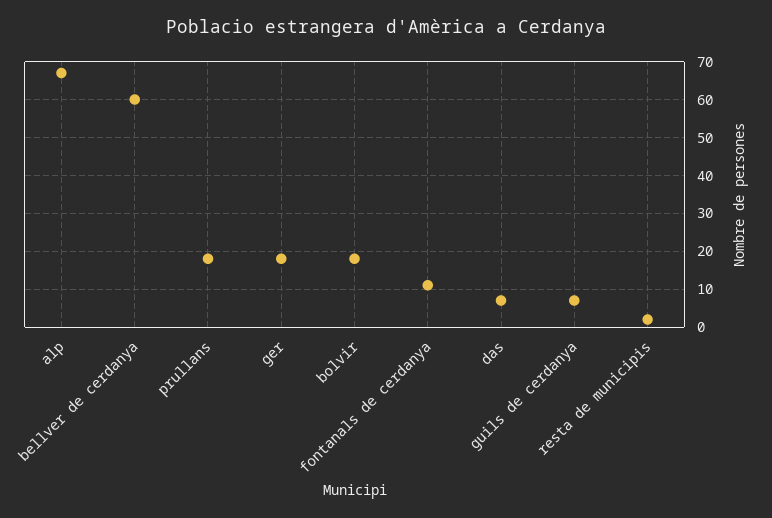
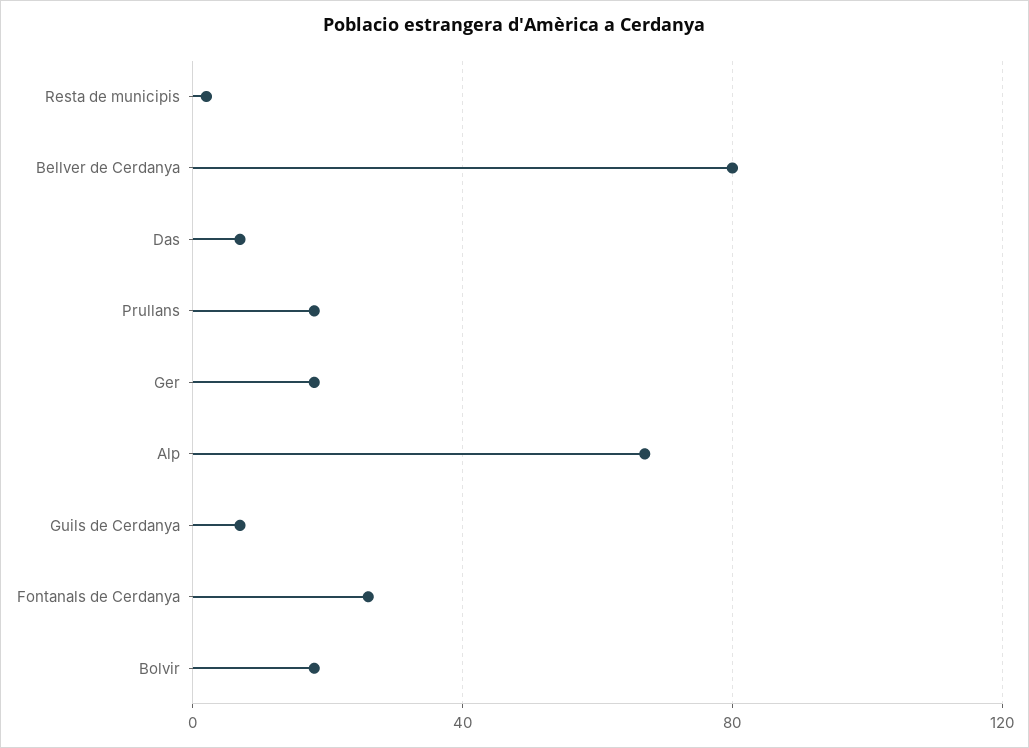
bellver de cerdanya: 60 -> 80
fontanals de cerdanya: 10 -> 25

